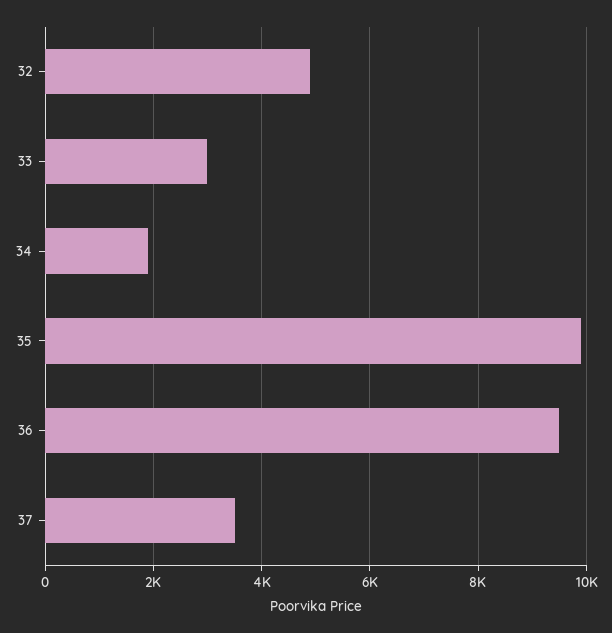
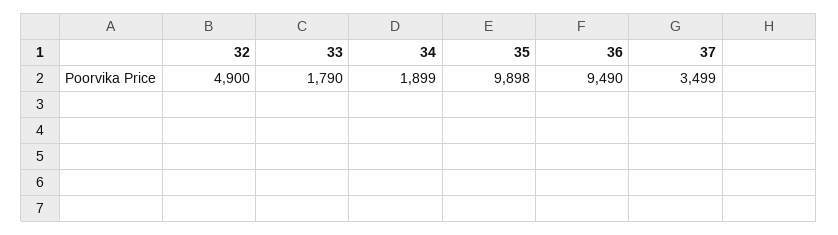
33: 3000 -> 1790

